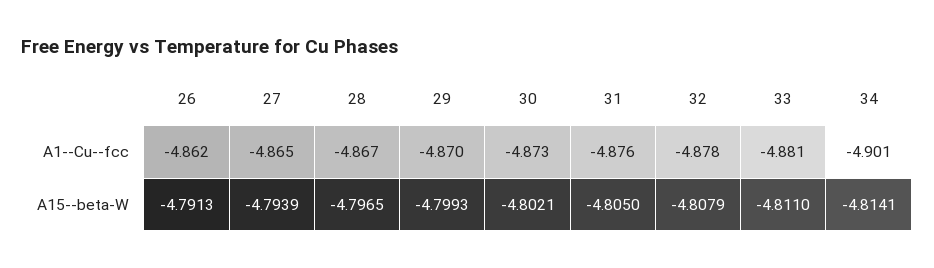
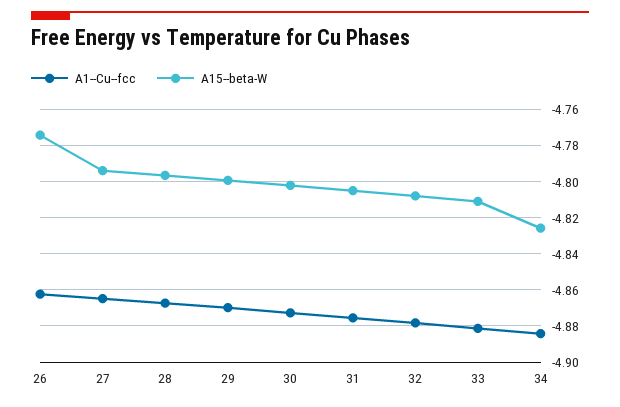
A1--Cu--fcc, 34: -4.901 -> -4.885
A15--beta-W, 26: -4.7913 -> -4.775
A15--beta-W, 34: -4.8141 -> -4.825

